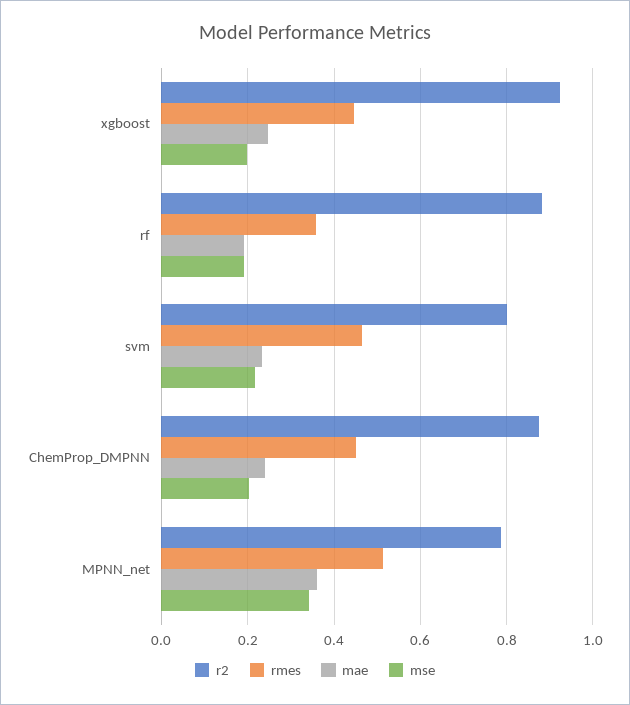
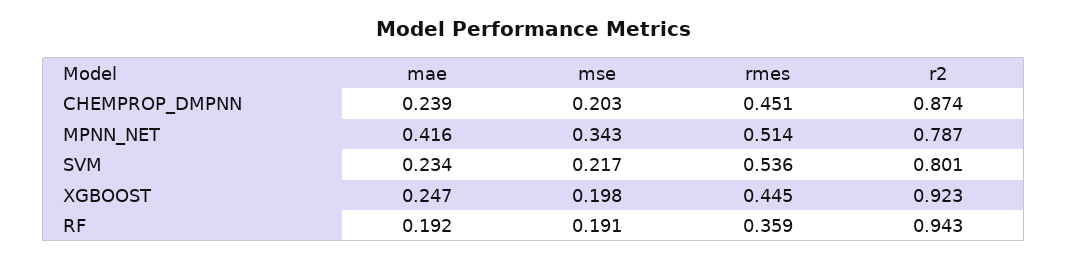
r2, rf: 0.88 -> 0.943
rmes, svm: 0.46 -> 0.536
mae, MPNN_net: 0.36 -> 0.416

